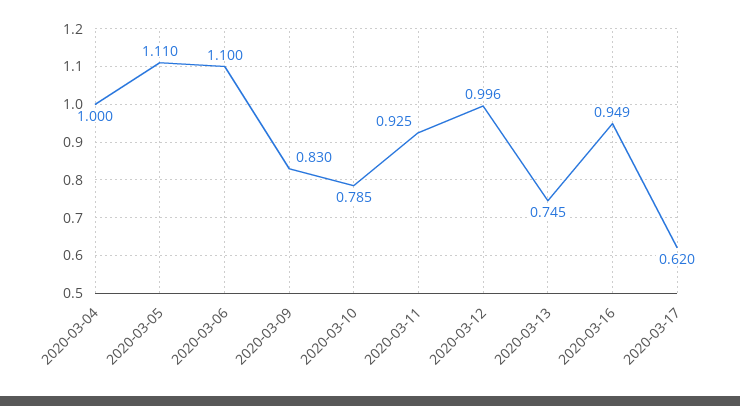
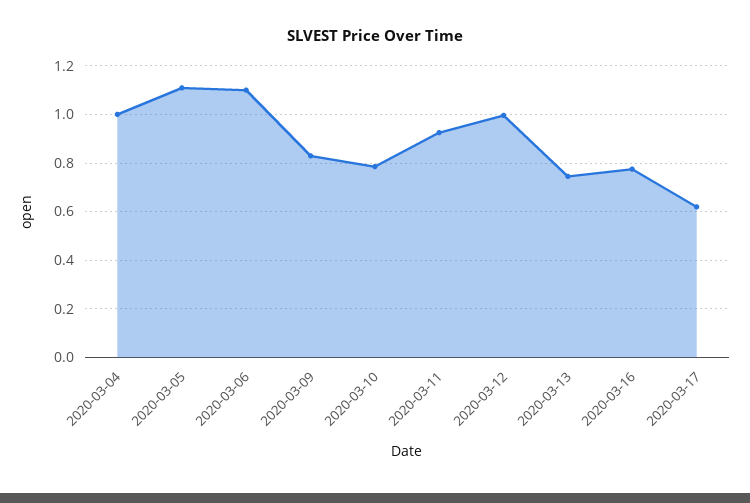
2020-03-16: 0.949 -> 0.775

